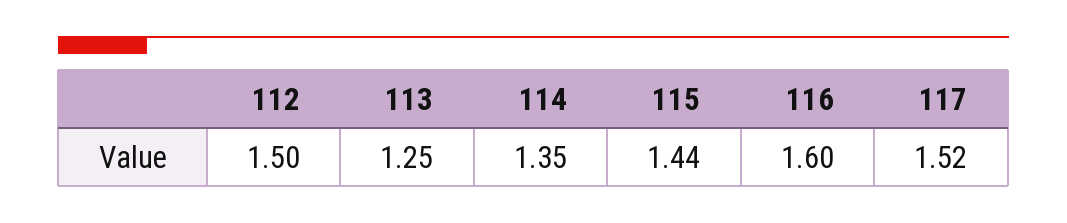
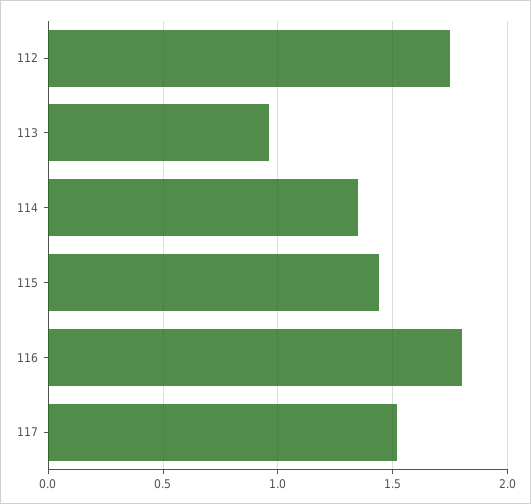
112: 1.5 -> 1.75
113: 1.25 -> 0.95
116: 1.6 -> 1.8

